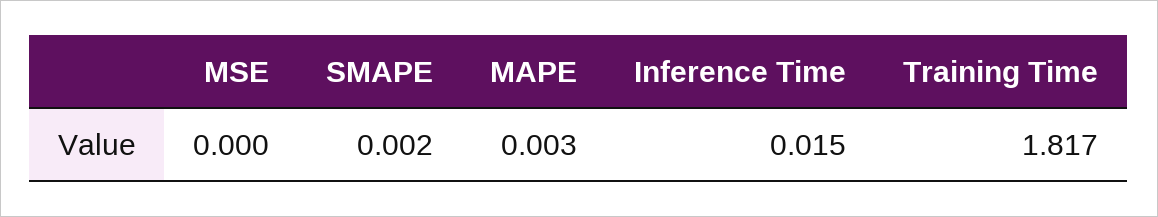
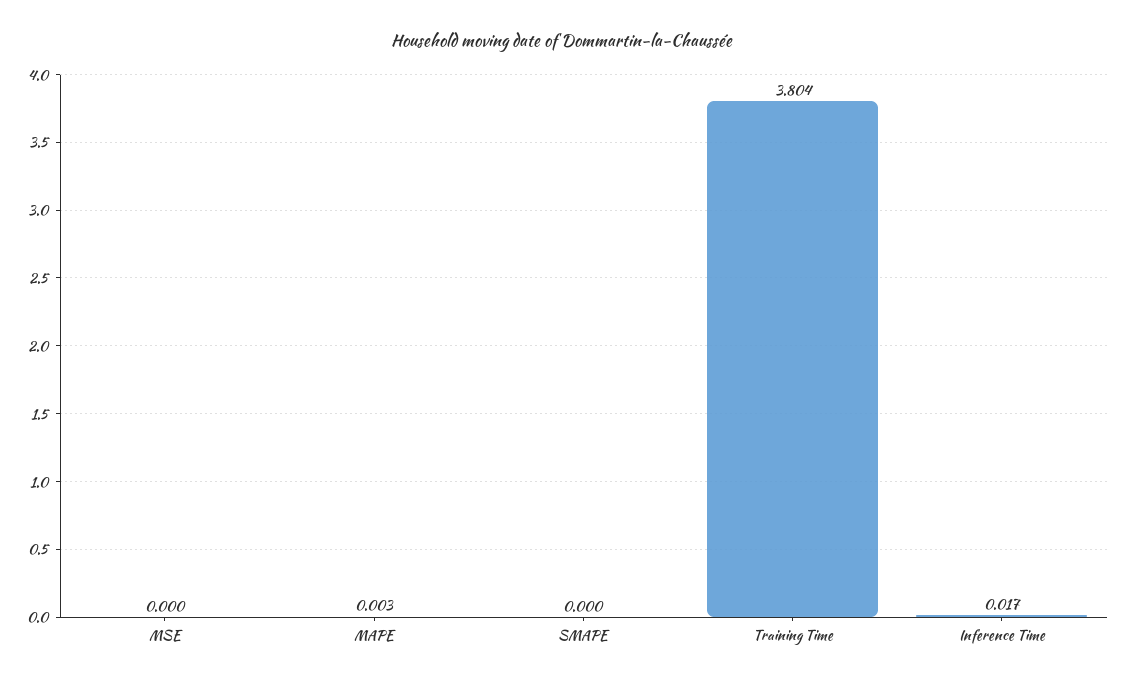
SMAPE: 0.002 -> 0
Inference Time: 0.015 -> 0.017
Training Time: 1.817 -> 3.804

